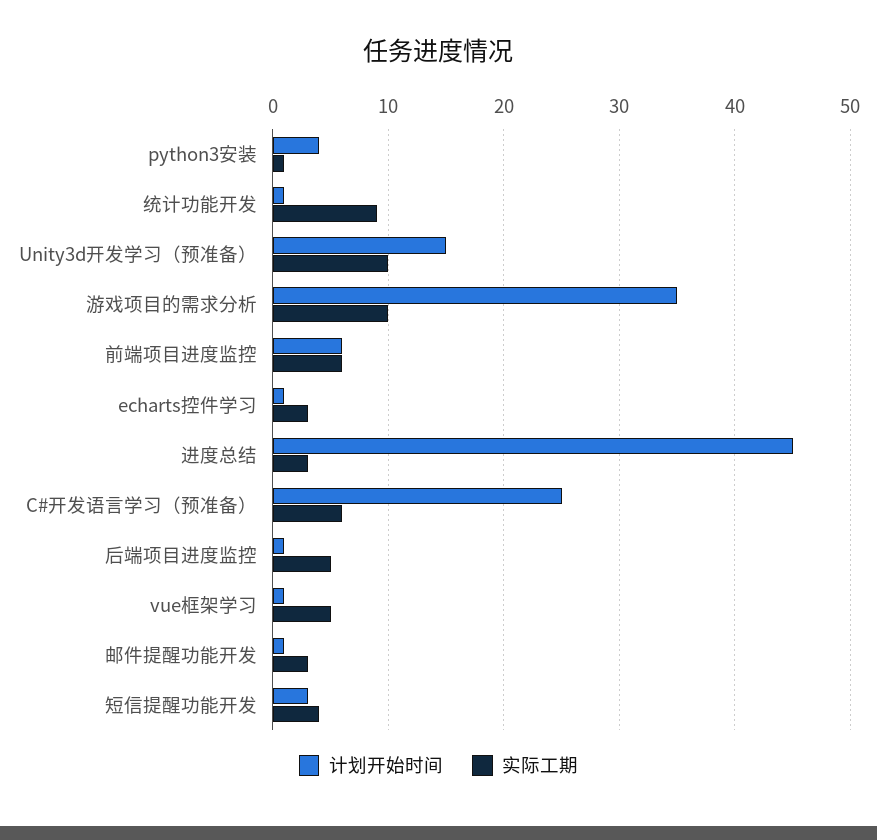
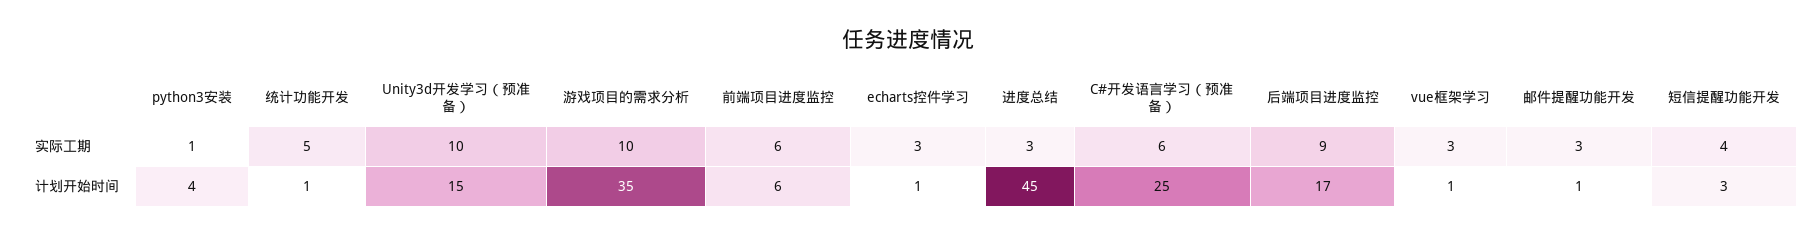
实际工期, 统计功能开发: 9 -> 5
计划开始时间, 后端项目进度监控: 1 -> 17
实际工期, 后端项目进度监控: 5 -> 9
实际工期, vue框架学习: 5 -> 3

